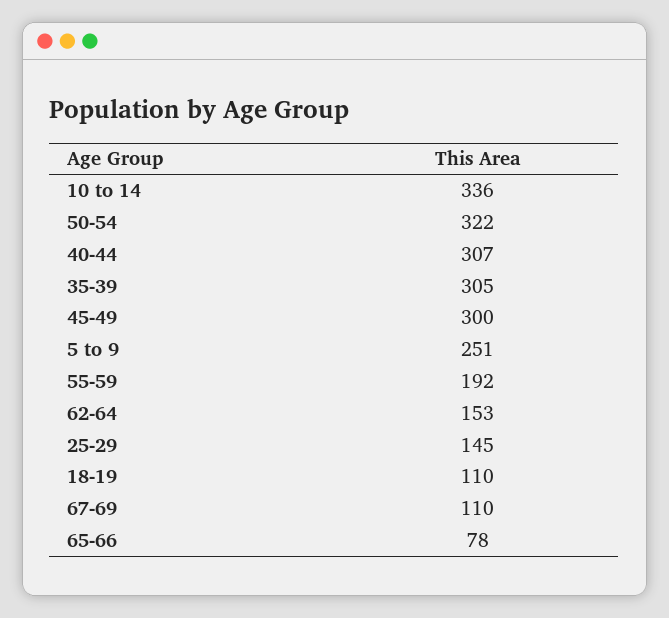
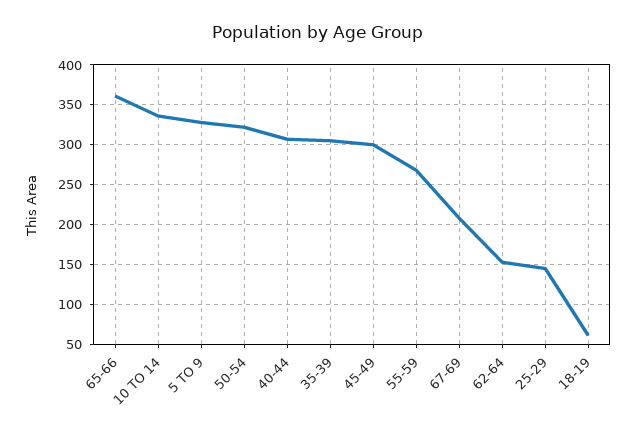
5 to 9: 251 -> 330
55-59: 192 -> 270
18-19: 110 -> 60
67-69: 110 -> 210
65-66: 78 -> 360

